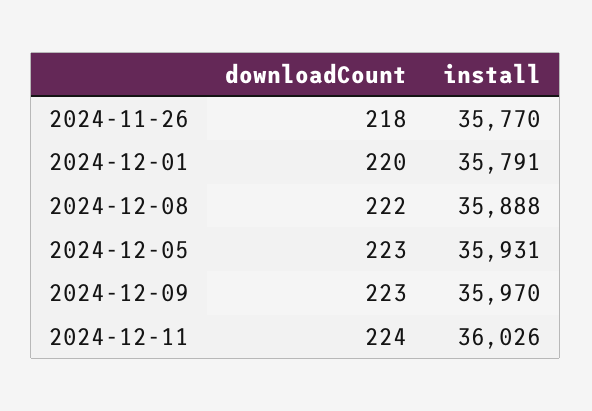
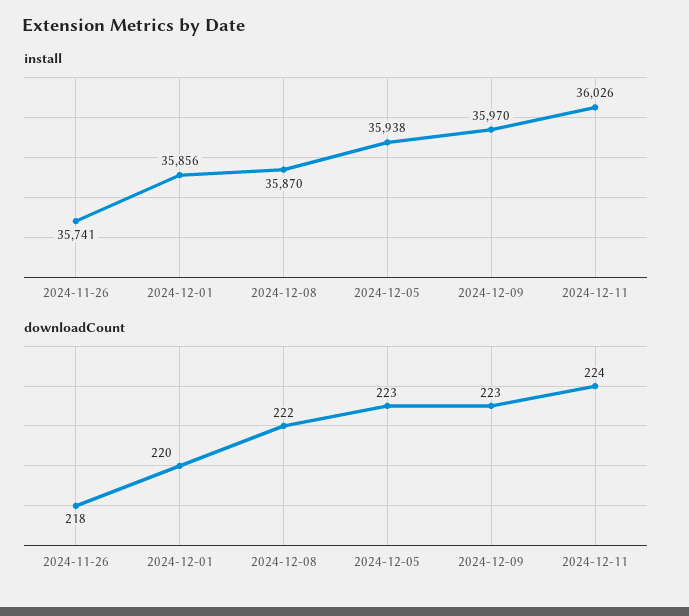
install, 2024-11-26: 35770 -> 35741
install, 2024-12-01: 35791 -> 35856
install, 2024-12-08: 35888 -> 35870
install, 2024-12-05: 35931 -> 35938

